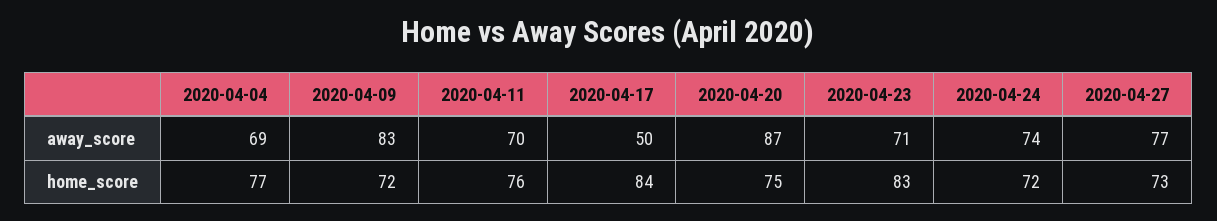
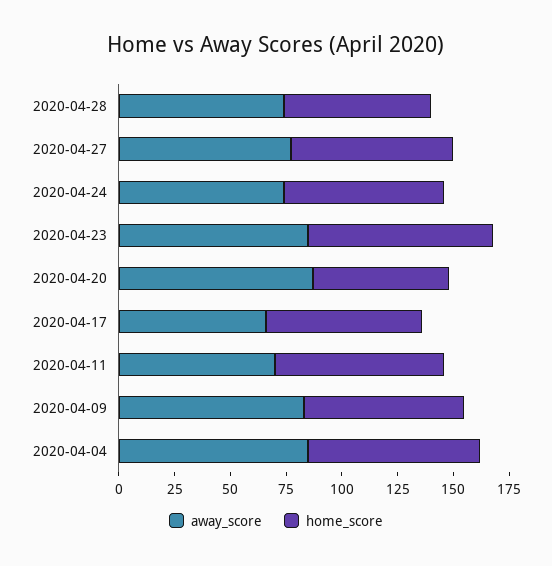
away_score, 2020-04-04: 69 -> 85
away_score, 2020-04-17: 50 -> 65
away_score, 2020-04-23: 71 -> 85
home_score, 2020-04-17: 84 -> 70
home_score, 2020-04-20: 75 -> 60
away_score, 2020-04-28: none -> 75
home_score, 2020-04-28: none -> 65

